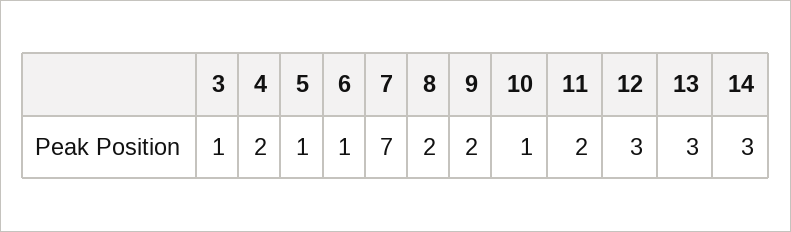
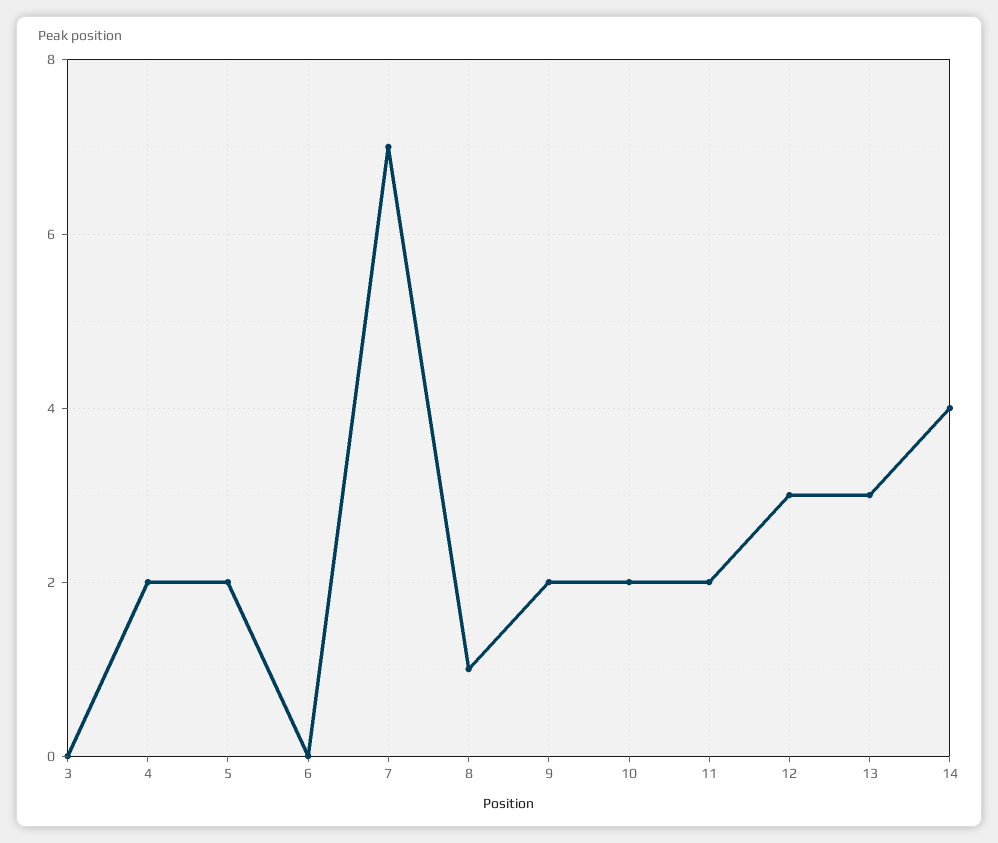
3: 1 -> 0
5: 1 -> 2
6: 1 -> 0
8: 2 -> 1
10: 1 -> 2
14: 3 -> 4

